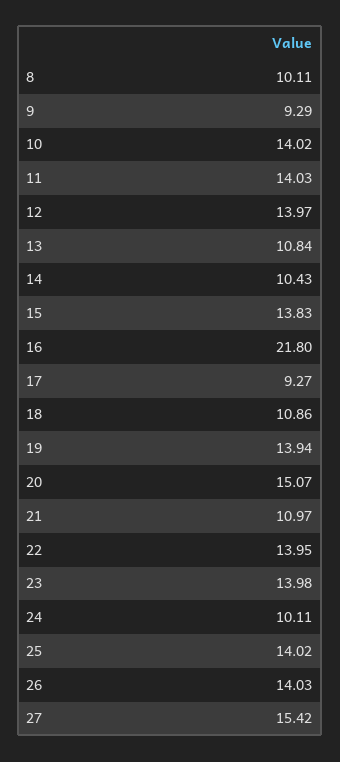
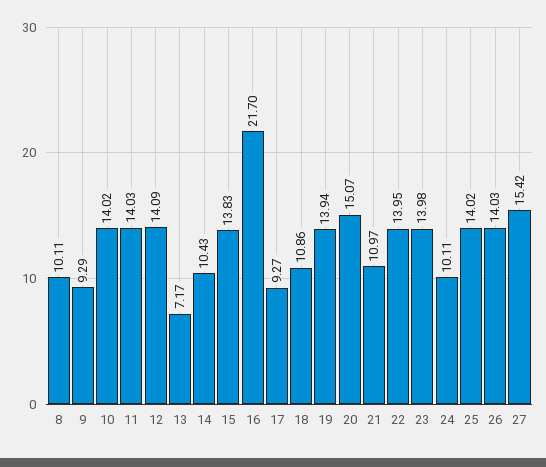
12: 13.97 -> 14.09
13: 10.84 -> 7.17
16: 21.8 -> 21.7

